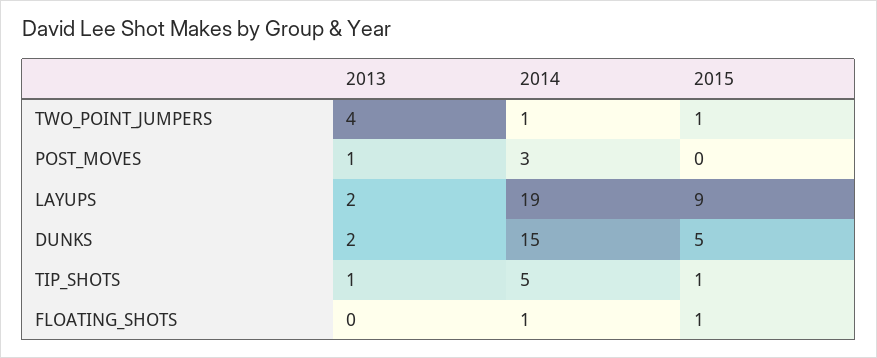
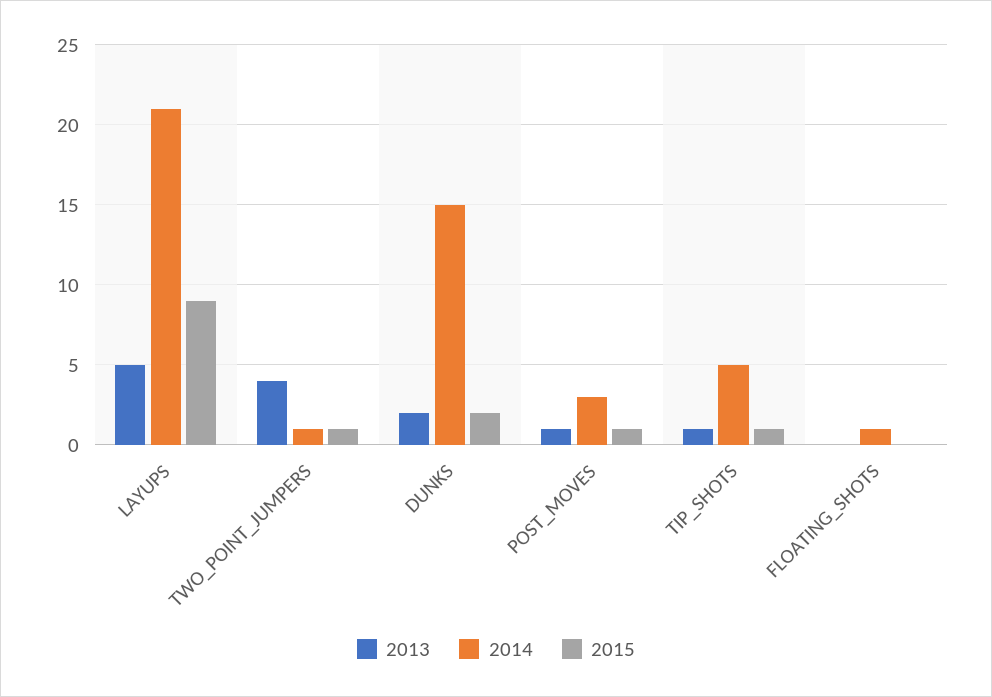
2015, POST_MOVES: 0 -> 1
2013, LAYUPS: 2 -> 5
2014, LAYUPS: 19 -> 21
2015, DUNKS: 5 -> 2
2015, FLOATING_SHOTS: 1 -> 0

